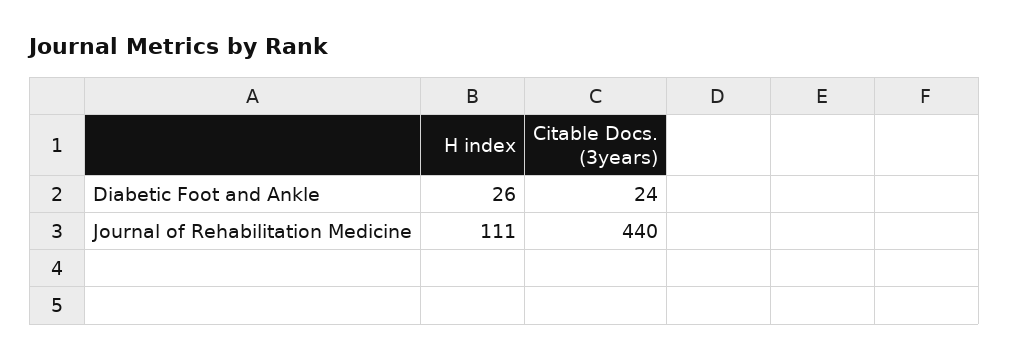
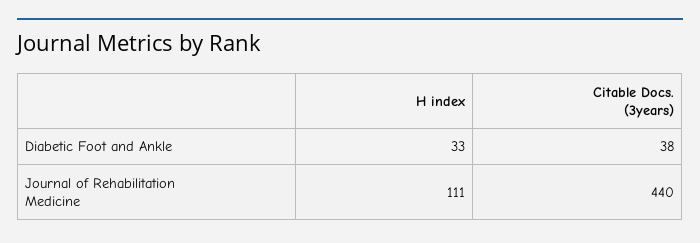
H index, Diabetic Foot and Ankle: 26 -> 33
Citable Docs. (3years), Diabetic Foot and Ankle: 24 -> 38

